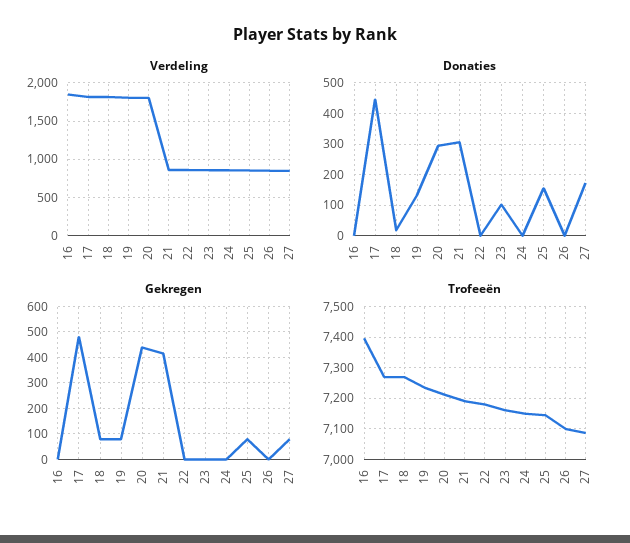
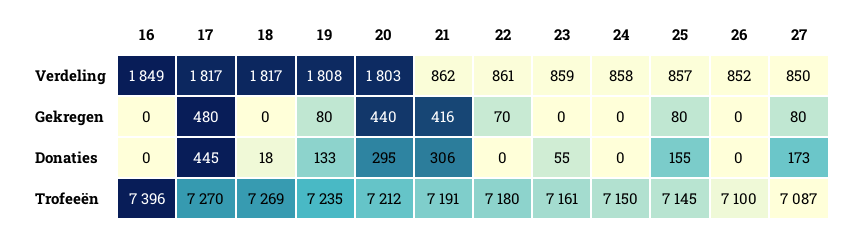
Donaties, 23: 100 -> 55
Gekregen, 18: 75 -> 0
Gekregen, 22: 0 -> 70

